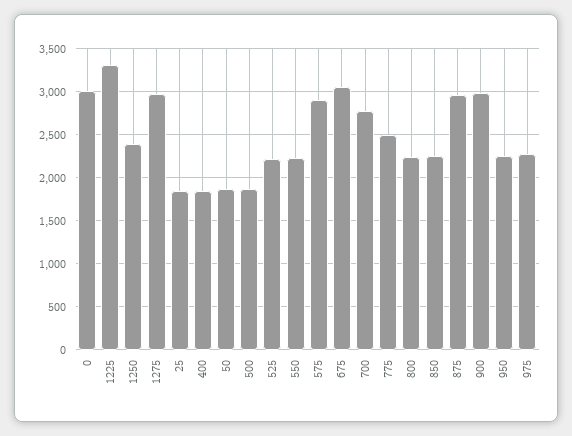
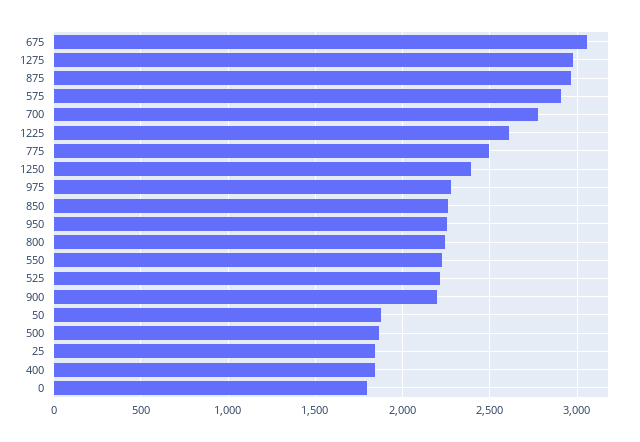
0: 3000 -> 1800
1225: 3300 -> 2600
900: 3000 -> 2200

